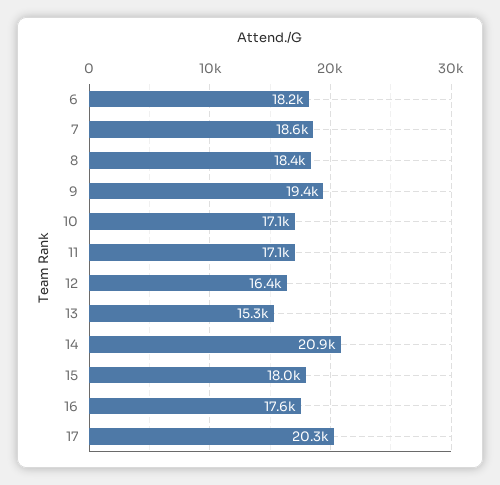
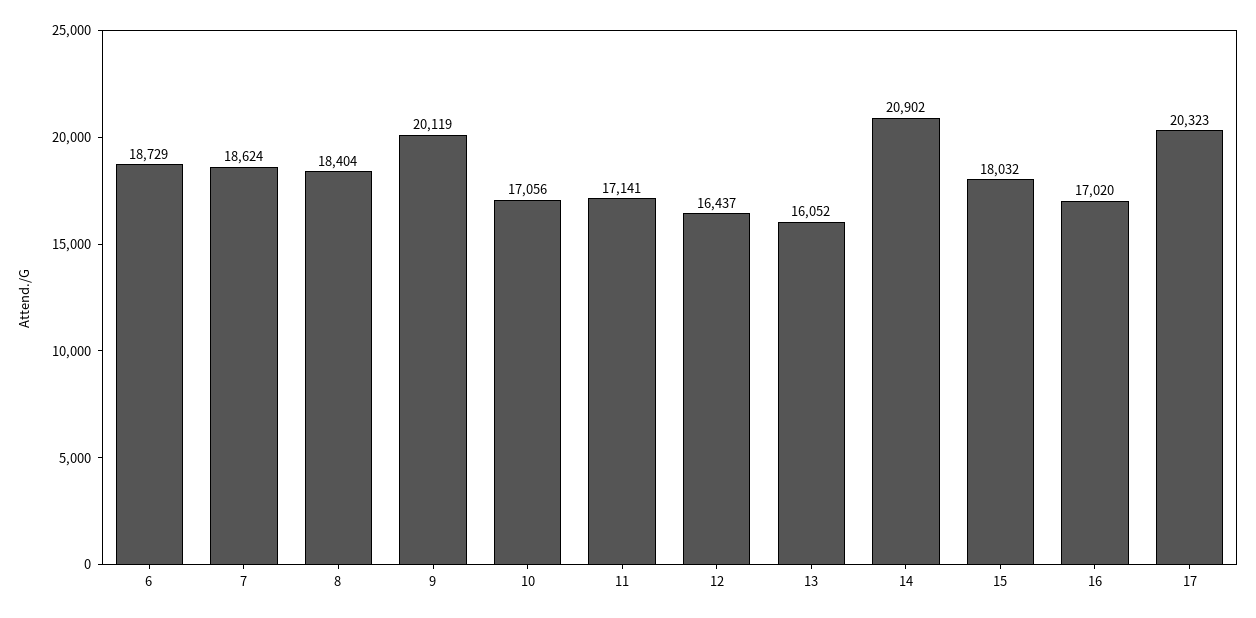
6: 18200 -> 18729
9: 19400 -> 20119
13: 15300 -> 16052
16: 17600 -> 17020

